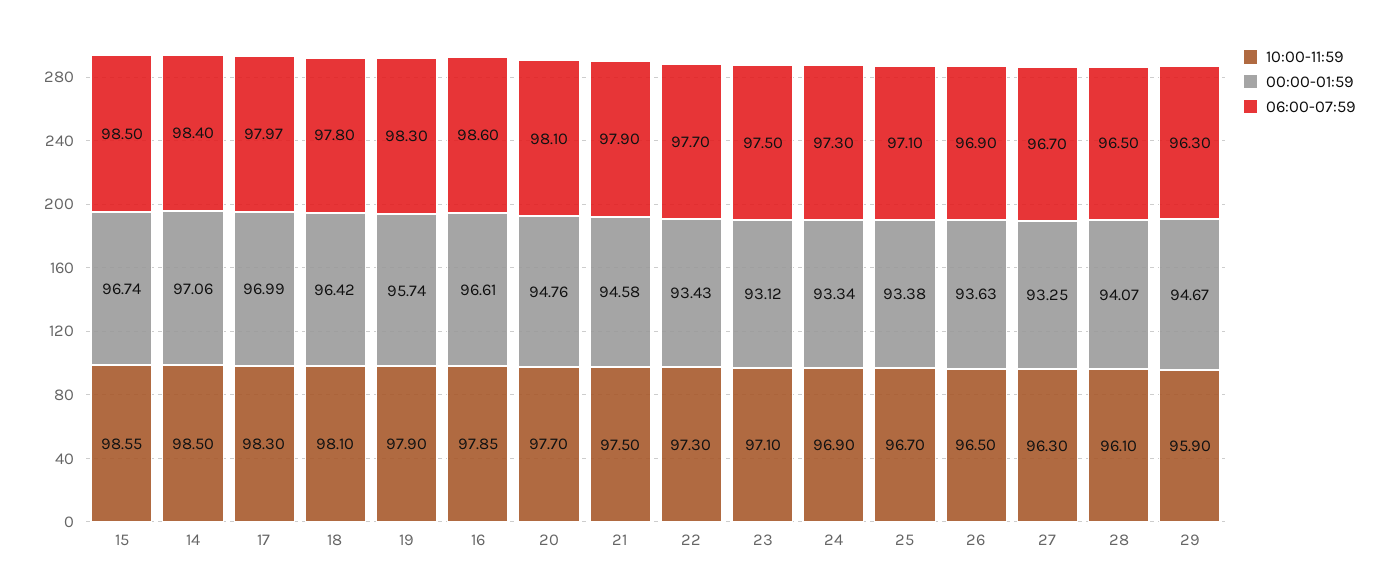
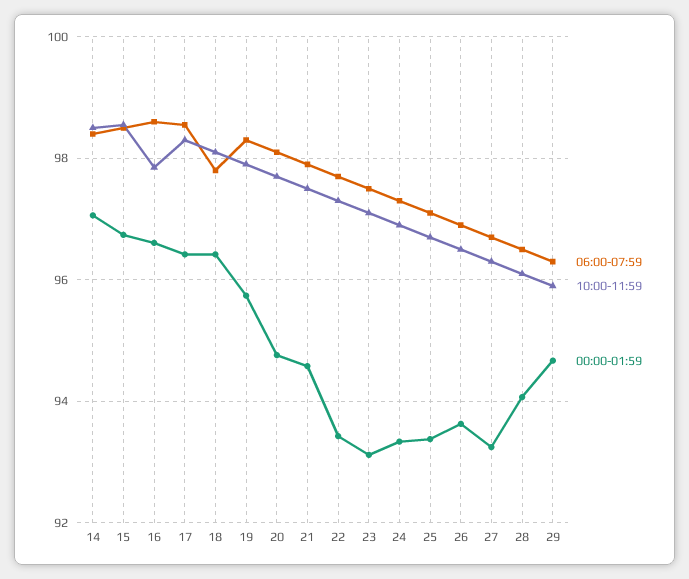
00:00-01:59, 17: 96.99 -> 96.4
06:00-07:59, 17: 97.97 -> 98.6

